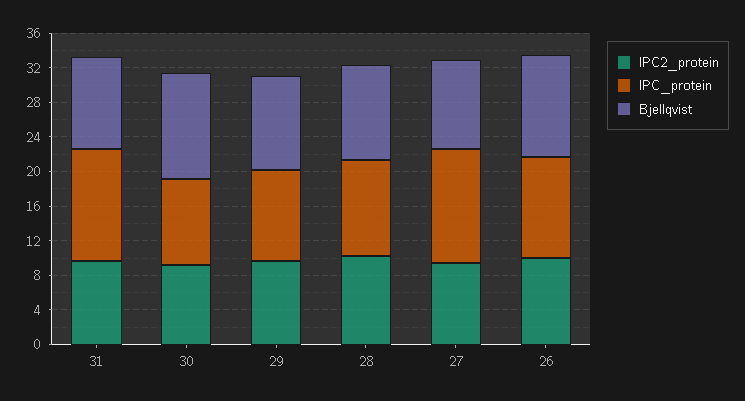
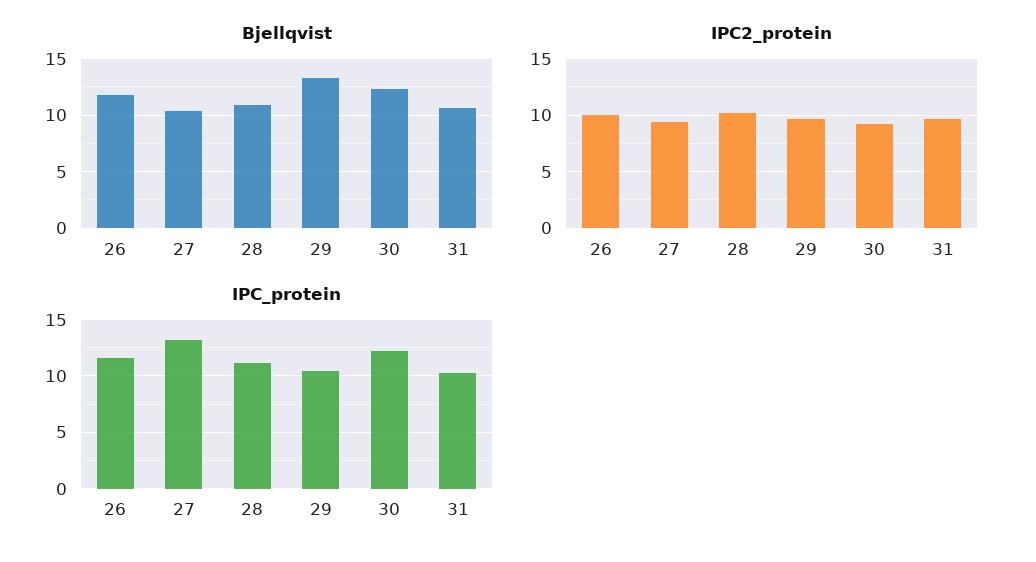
IPC_protein, 31: 13 -> 10
IPC_protein, 30: 10 -> 12
Bjellqvist, 29: 11 -> 13

